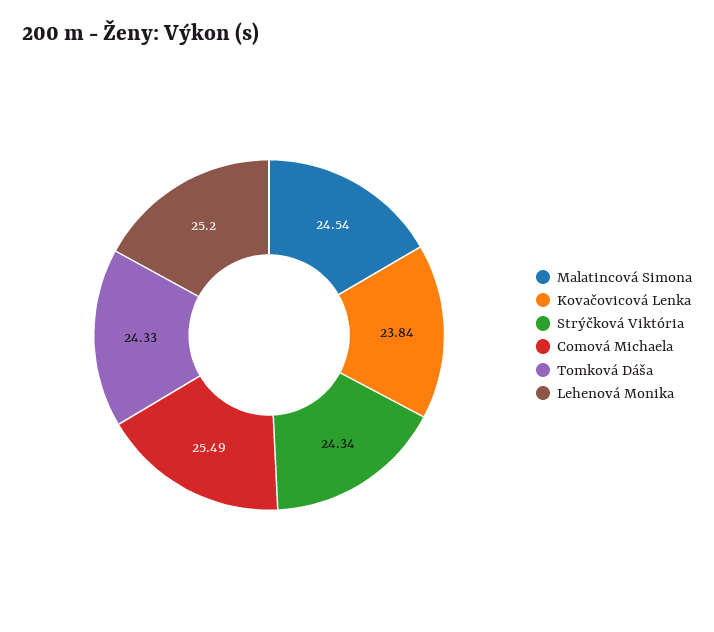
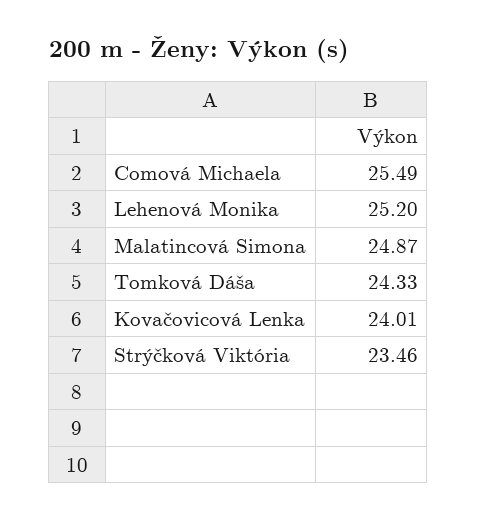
Malatincová Simona: 24.54 -> 24.87
Kovačovicová Lenka: 23.84 -> 24.01
Strýčková Viktória: 24.34 -> 23.46

